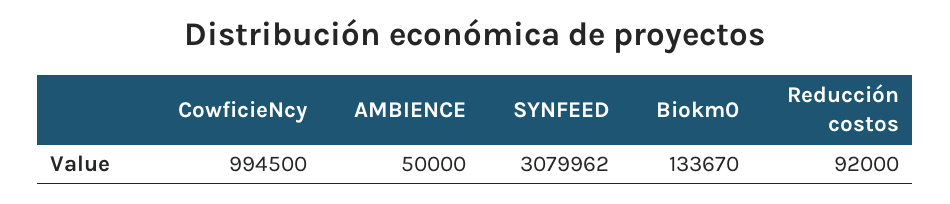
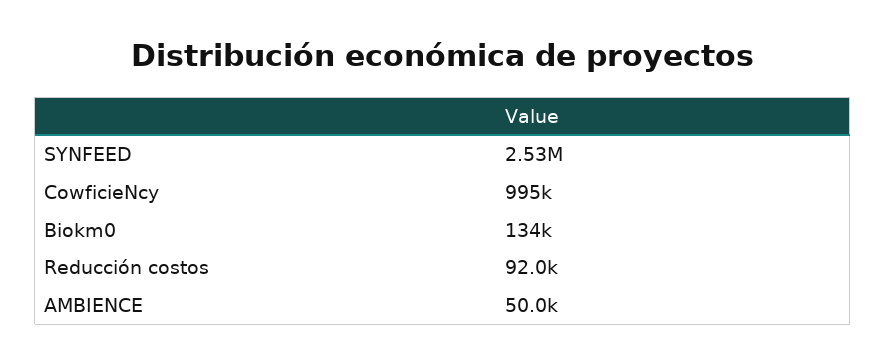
SYNFEED: 3079962 -> 2530000

